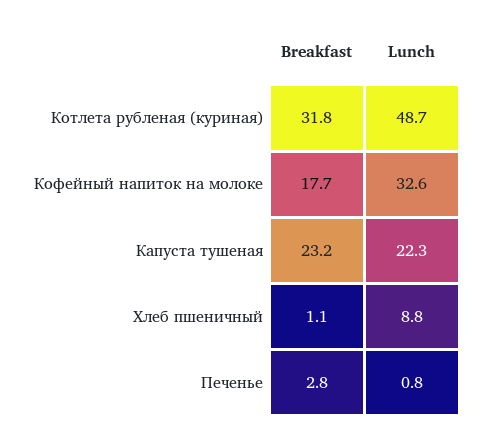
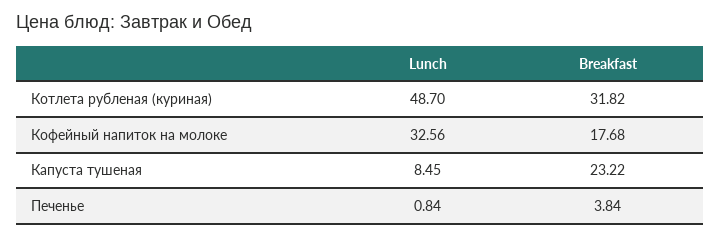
Lunch, Капуста тушеная: 22.3 -> 8.45
Breakfast, Хлеб пшеничный: 1.1 -> none
Lunch, Хлеб пшеничный: 8.8 -> none
Breakfast, Печенье: 2.8 -> 3.84

